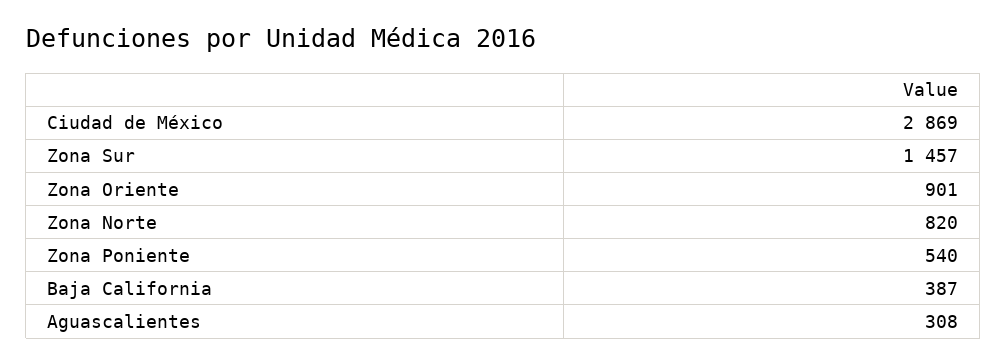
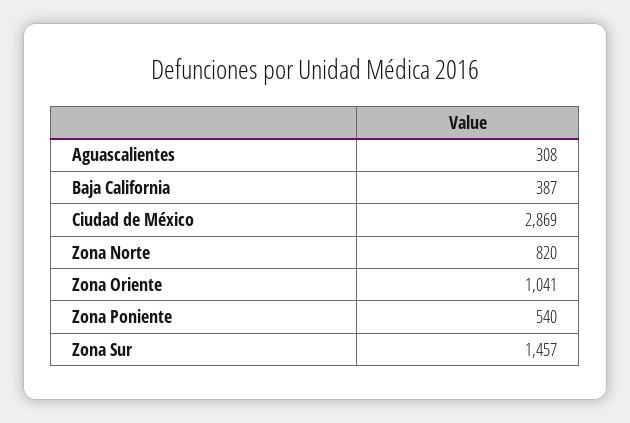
Zona Oriente: 901 -> 1041

